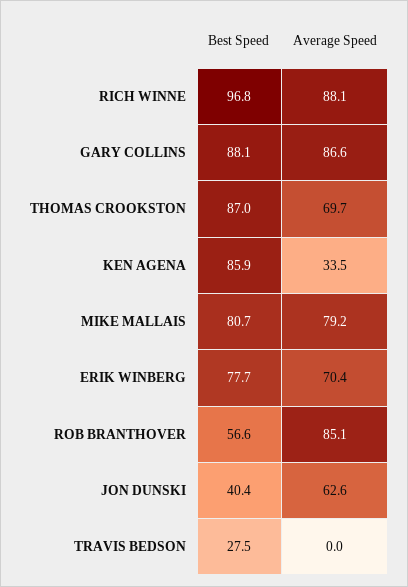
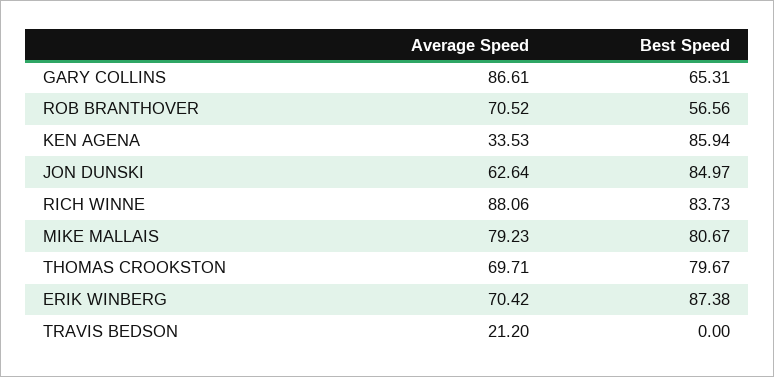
Best Speed, RICH WINNE: 96.8 -> 83.73
Best Speed, GARY COLLINS: 88.1 -> 65.31
Best Speed, THOMAS CROOKSTON: 87 -> 79.67
Best Speed, ERIK WINBERG: 77.7 -> 87.38
Average Speed, ROB BRANTHOVER: 85.1 -> 70.52
Best Speed, JON DUNSKI: 40.4 -> 84.97
Best Speed, TRAVIS BEDSON: 27.5 -> 0
Average Speed, TRAVIS BEDSON: 0 -> 21.2

